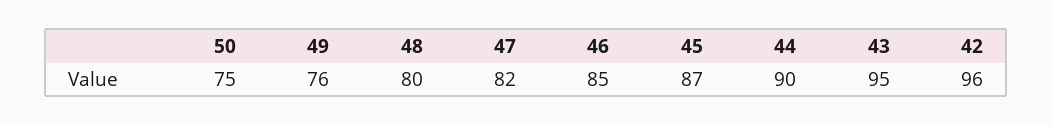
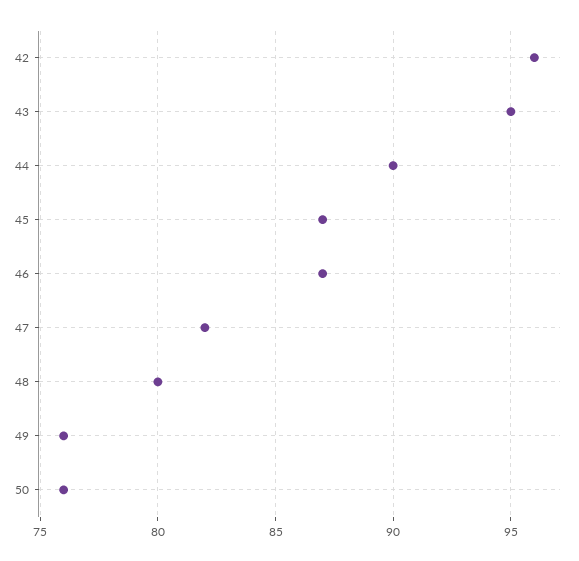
50: 75 -> 76
46: 85 -> 87

